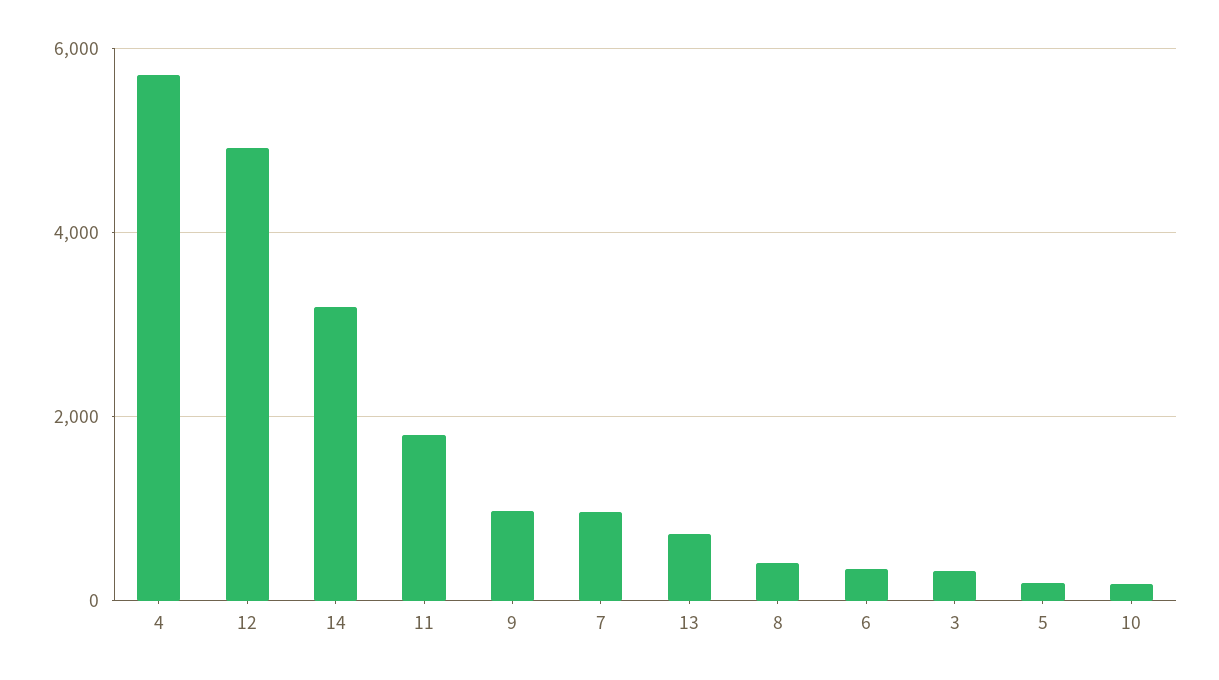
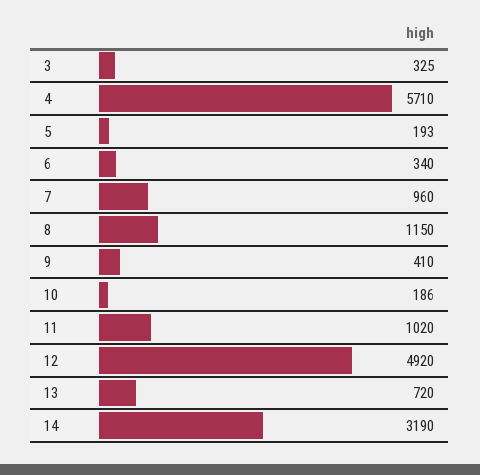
11: 1800 -> 1020
9: 1000 -> 410
8: 400 -> 1150

